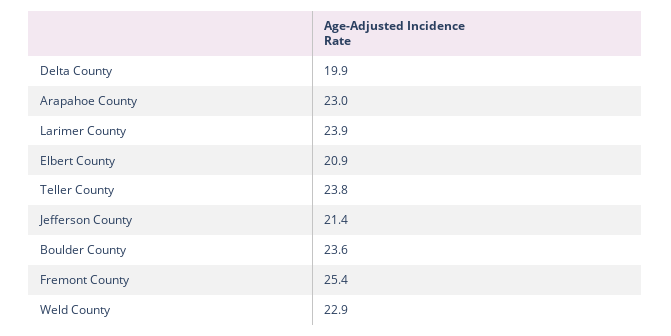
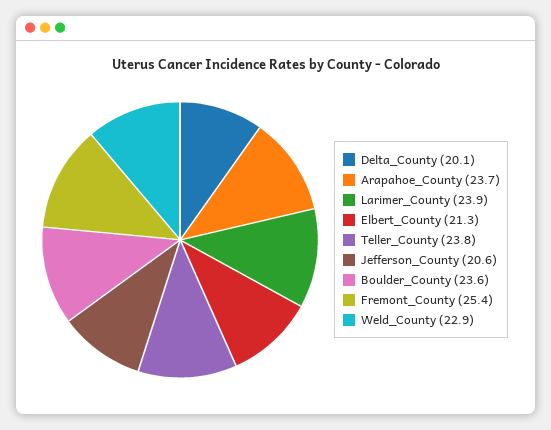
Delta County: 19.9 -> 20.1
Arapahoe County: 23 -> 23.7
Elbert County: 20.9 -> 21.3
Jefferson County: 21.4 -> 20.6

